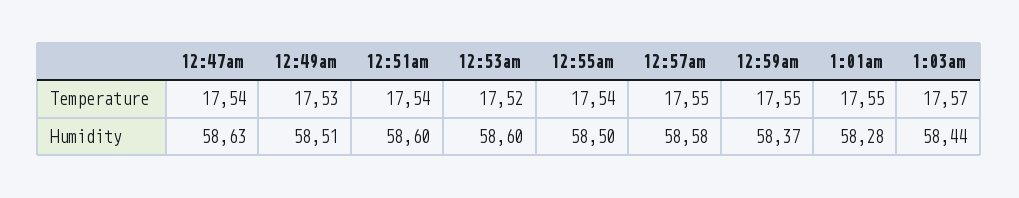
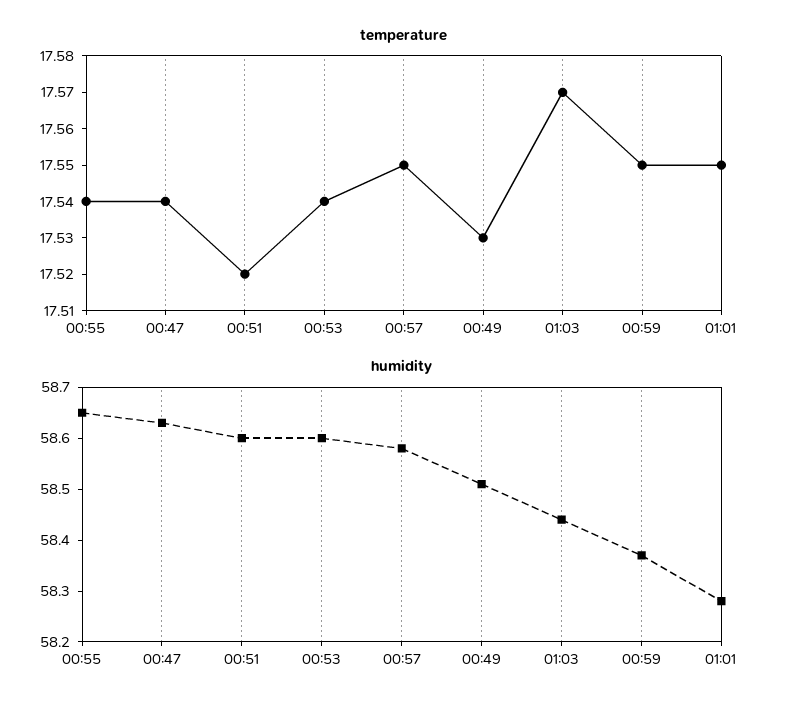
Temperature, 12:51am: 17.54 -> 17.52
Temperature, 12:53am: 17.52 -> 17.54
Humidity, 12:55am: 58.5 -> 58.65

